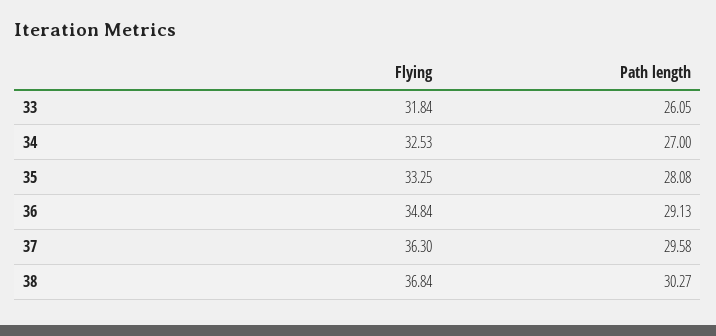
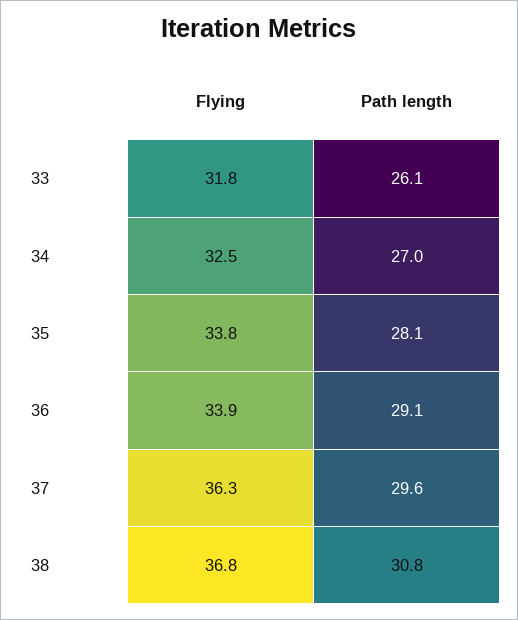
Flying, 35: 33.25 -> 33.8
Flying, 36: 34.84 -> 33.9
Path length, 38: 30.27 -> 30.8

